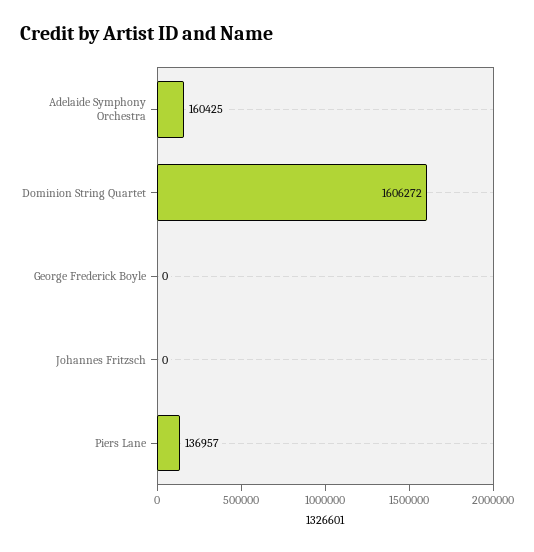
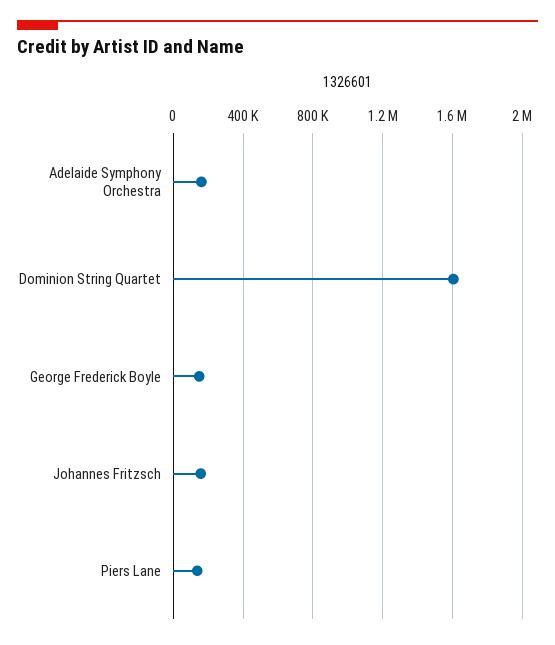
George Frederick Boyle: 0 -> 150000
Johannes Fritzsch: 0 -> 150000

